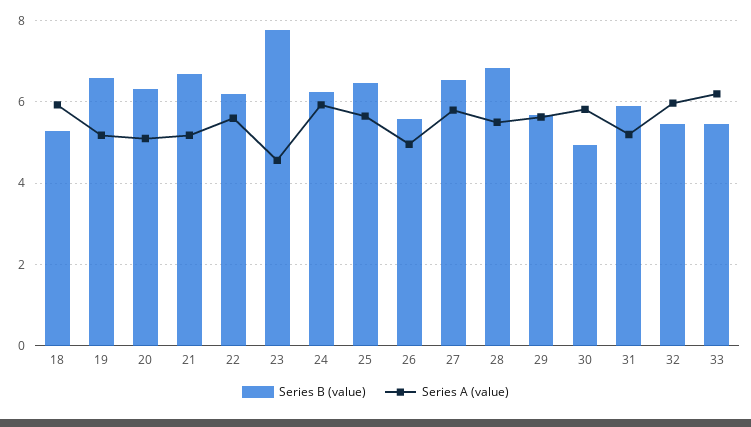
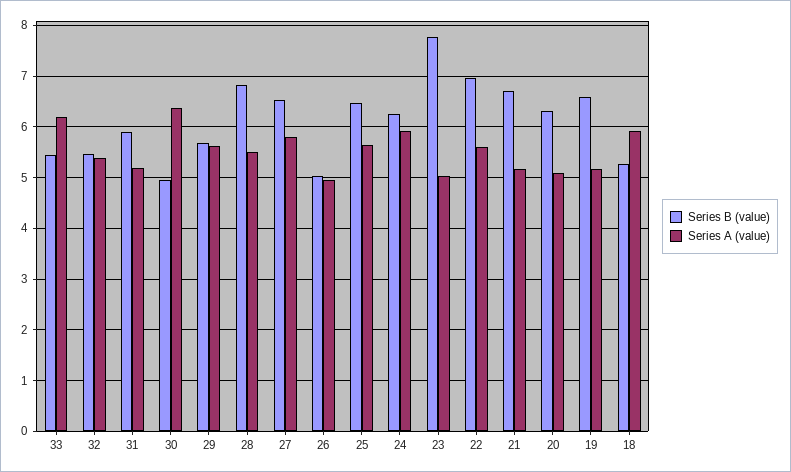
Series B (value), 22: 6.2 -> 7
Series A (value), 23: 4.6 -> 5
Series B (value), 26: 5.6 -> 5
Series A (value), 30: 5.8 -> 6.4
Series A (value), 32: 6 -> 5.4

